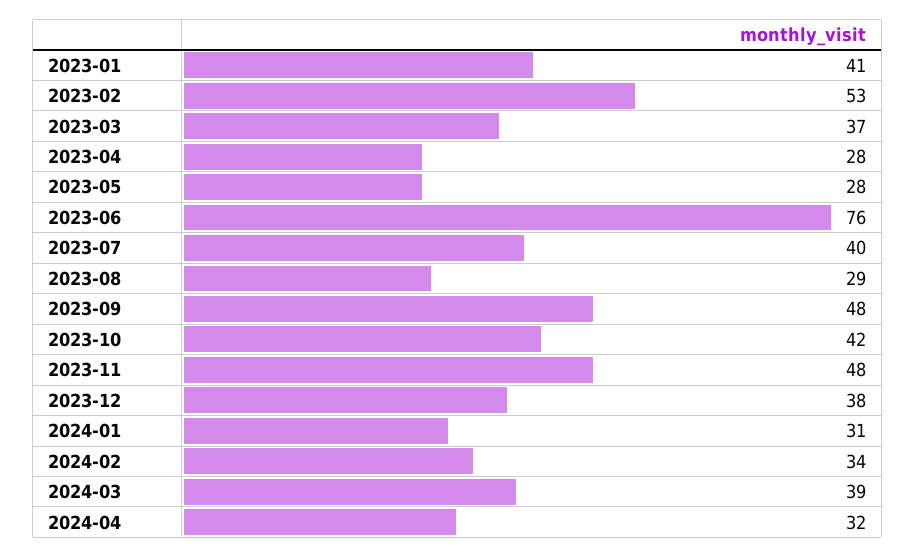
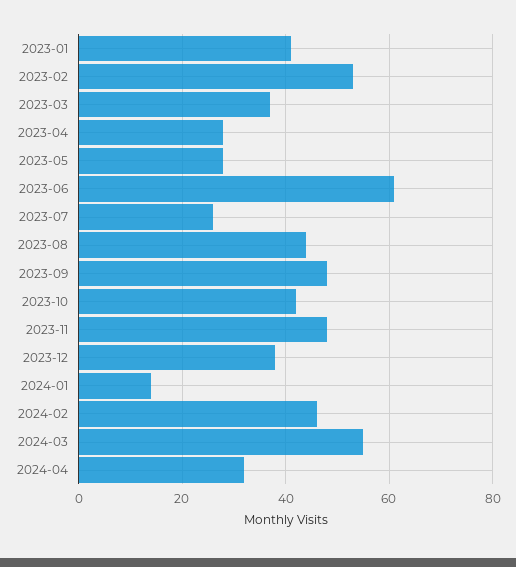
2023-06: 76 -> 60
2023-07: 40 -> 25
2023-08: 29 -> 45
2024-01: 31 -> 15
2024-02: 34 -> 45
2024-03: 39 -> 55

